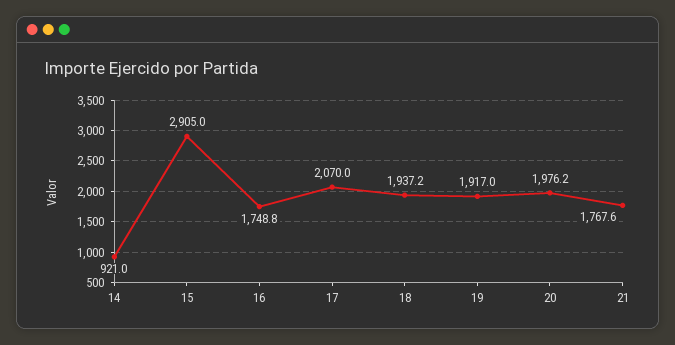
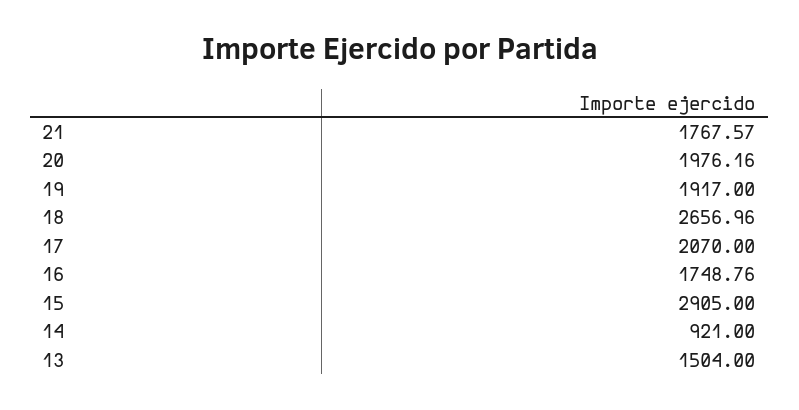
18: 1937.2 -> 2656.96
13: none -> 1504

